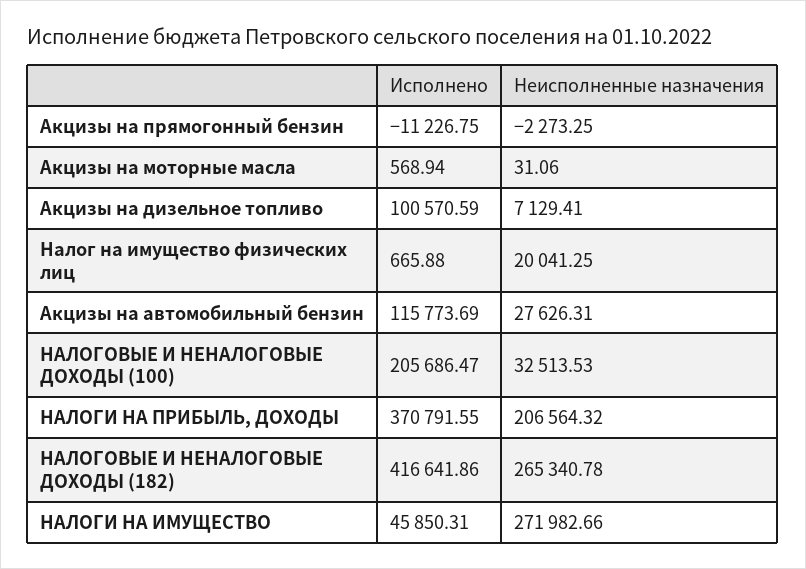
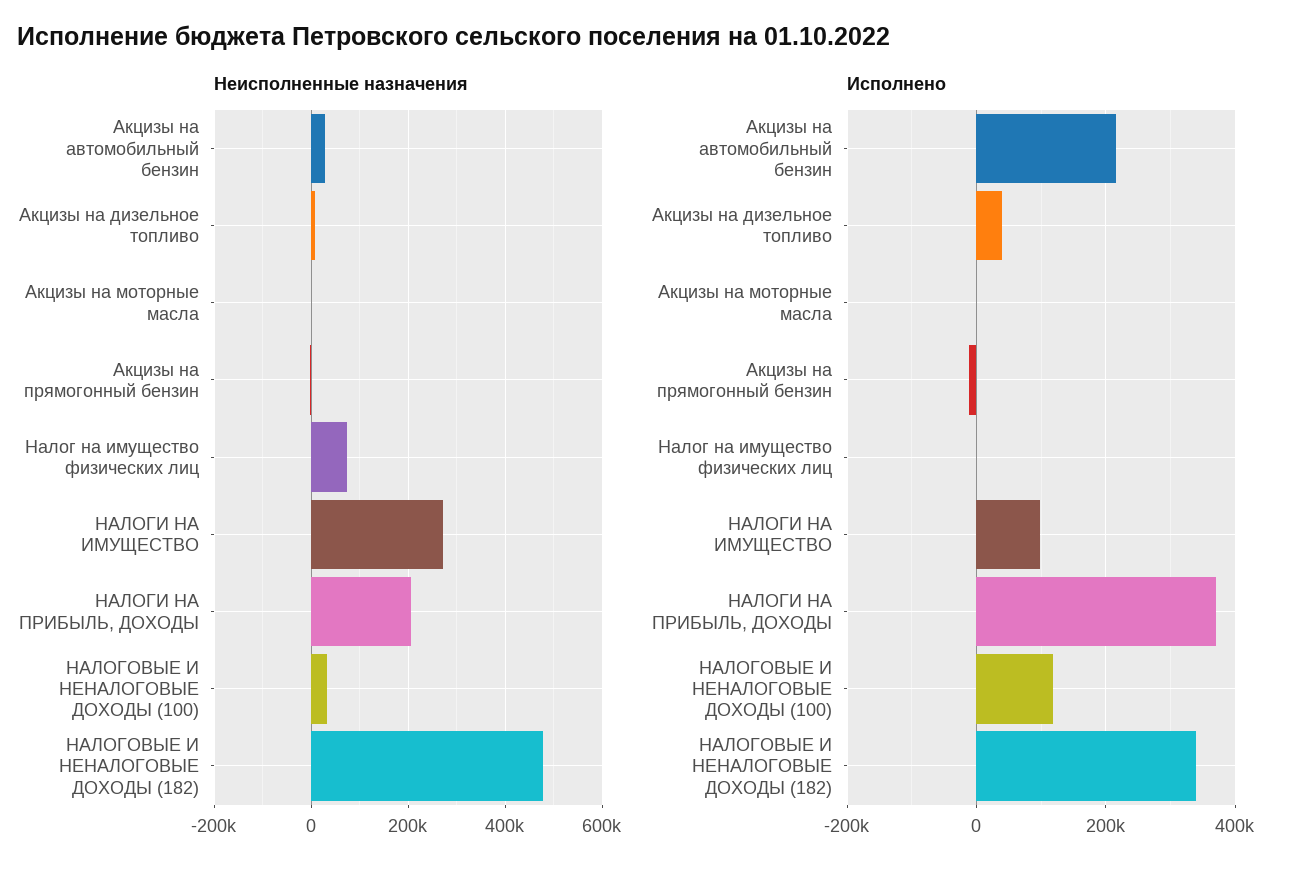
Исполнено, Акцизы на дизельное топливо: 100570.59 -> 40000
Неисполненные назначения, Налог на имущество физических лиц: 20041.25 -> 80000
Исполнено, Акцизы на автомобильный бензин: 115773.69 -> 220000
Исполнено, НАЛОГОВЫЕ И НЕНАЛОГОВЫЕ ДОХОДЫ (100): 205686.47 -> 120000
Исполнено, НАЛОГОВЫЕ И НЕНАЛОГОВЫЕ ДОХОДЫ (182): 416641.86 -> 340000
Неисполненные назначения, НАЛОГОВЫЕ И НЕНАЛОГОВЫЕ ДОХОДЫ (182): 265340.78 -> 480000
Исполнено, НАЛОГИ НА ИМУЩЕСТВО: 45850.31 -> 100000

